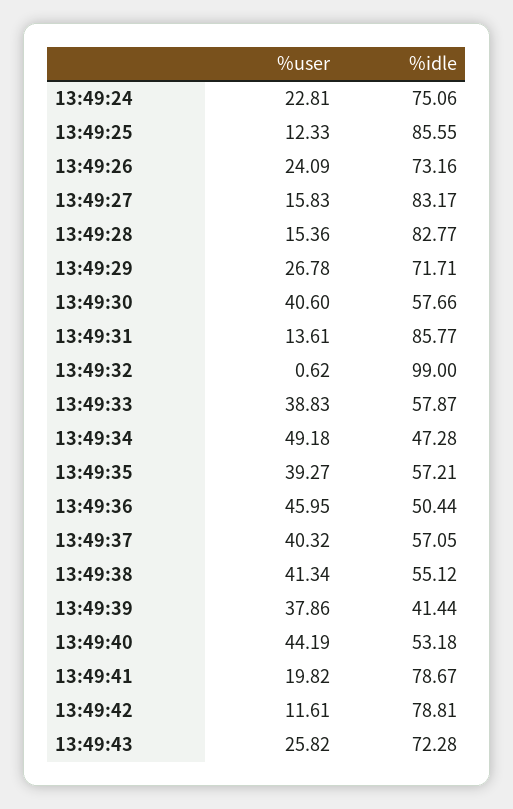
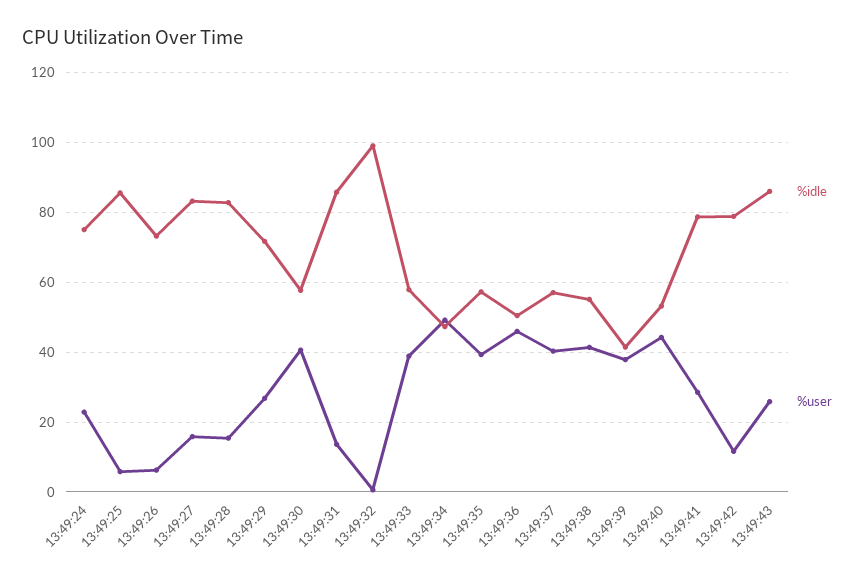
%user, 13:49:25: 12.33 -> 6
%user, 13:49:26: 24.09 -> 6
%user, 13:49:41: 19.82 -> 28
%idle, 13:49:43: 72.28 -> 86

